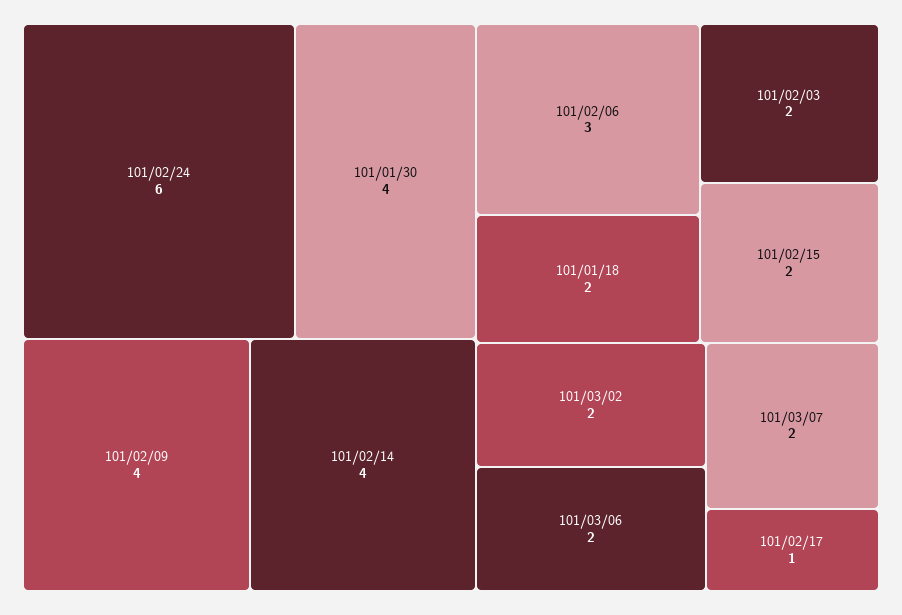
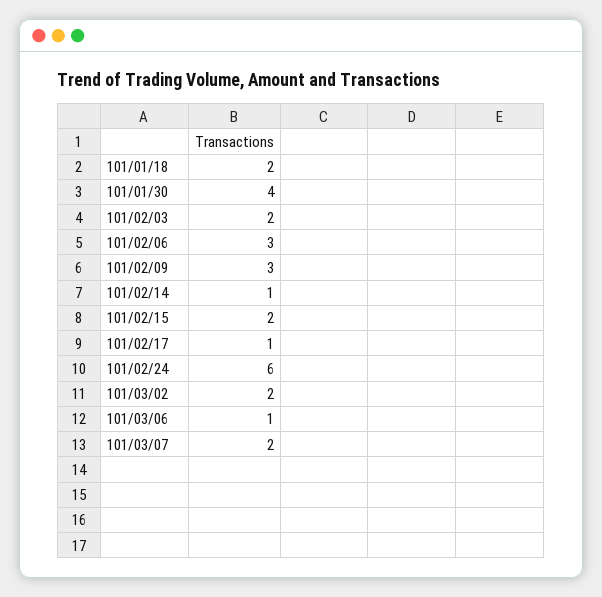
101/02/09: 4 -> 3
101/02/14: 4 -> 1
101/03/06: 2 -> 1

